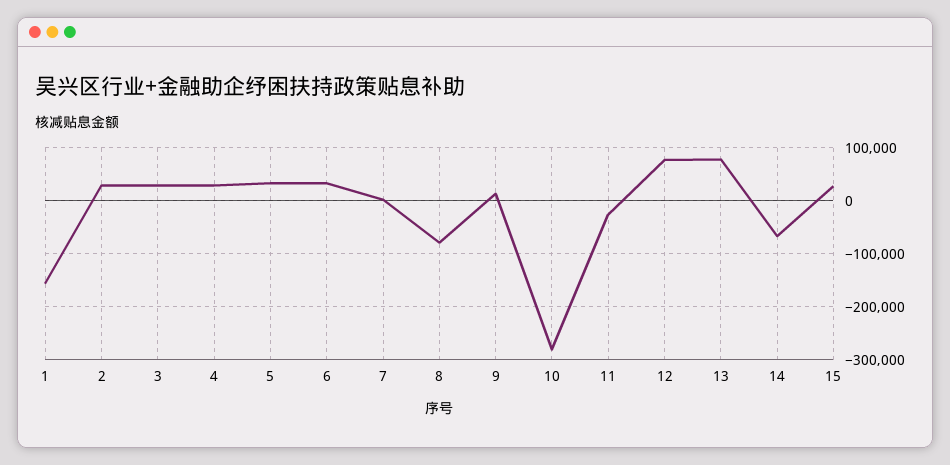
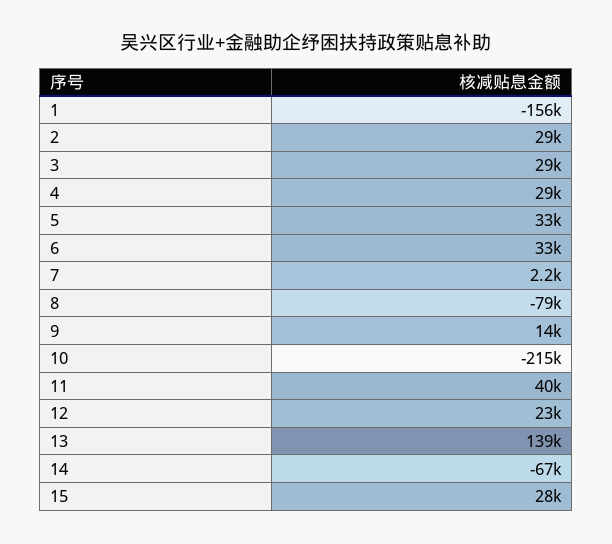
10: -280000 -> -215000
11: -20000 -> 40000
12: 80000 -> 23000
13: 80000 -> 139000

